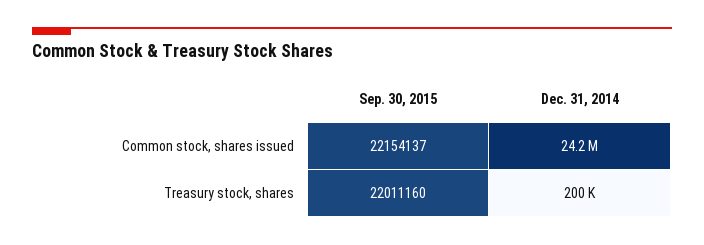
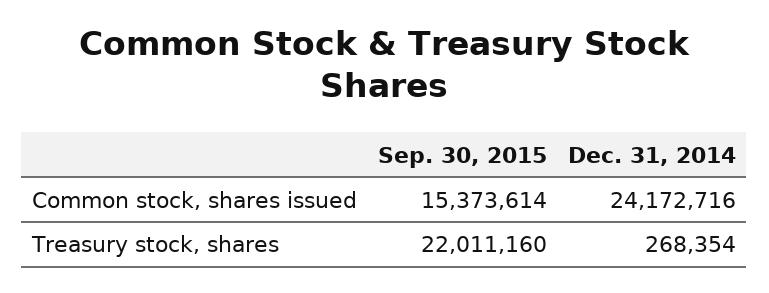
Sep. 30, 2015, Common stock, shares issued: 22154137 -> 15373614
Dec. 31, 2014, Treasury stock, shares: 200000 -> 268354

